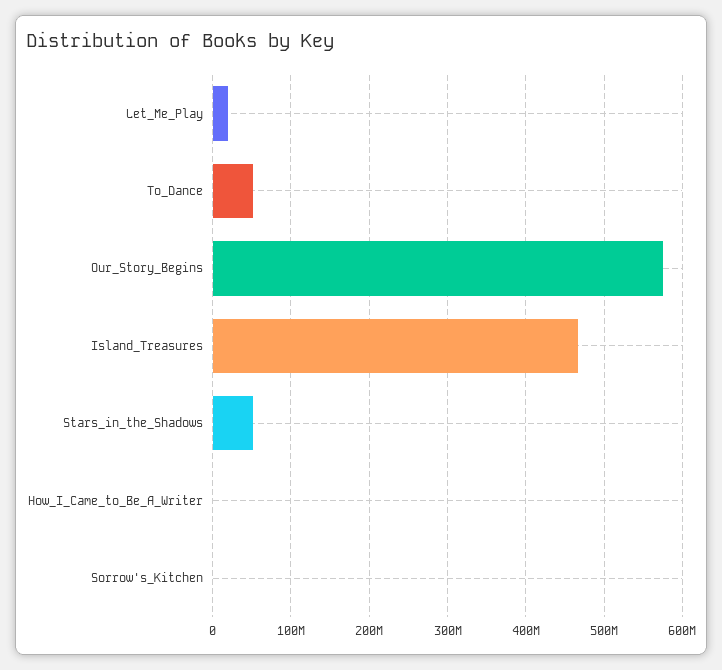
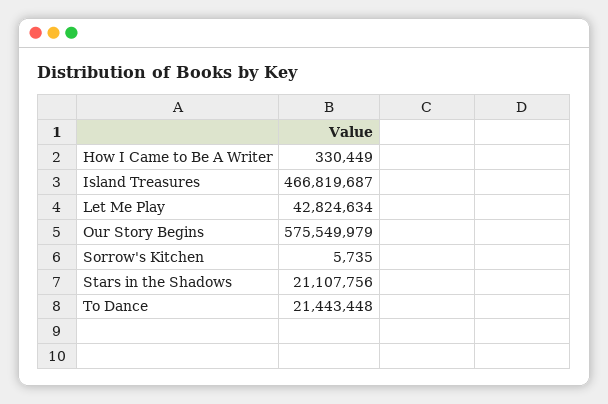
Let_Me_Play: 20000000 -> 42824634
To_Dance: 50000000 -> 21443448
Stars_in_the_Shadows: 50000000 -> 21107756

